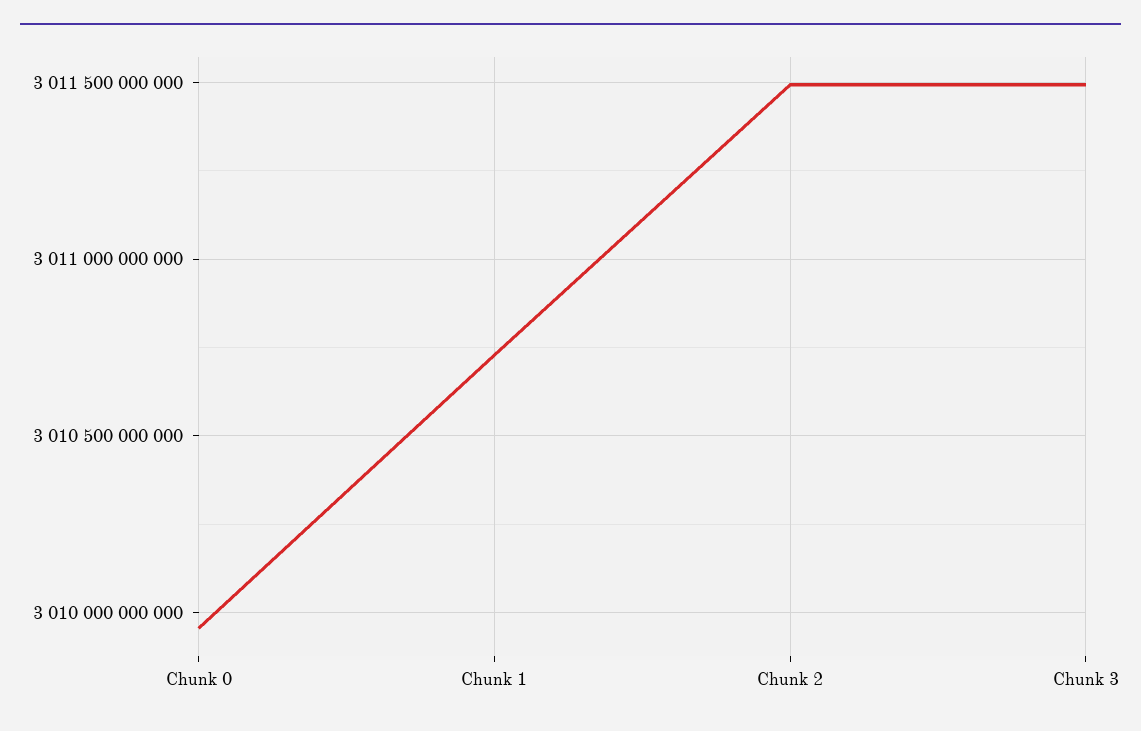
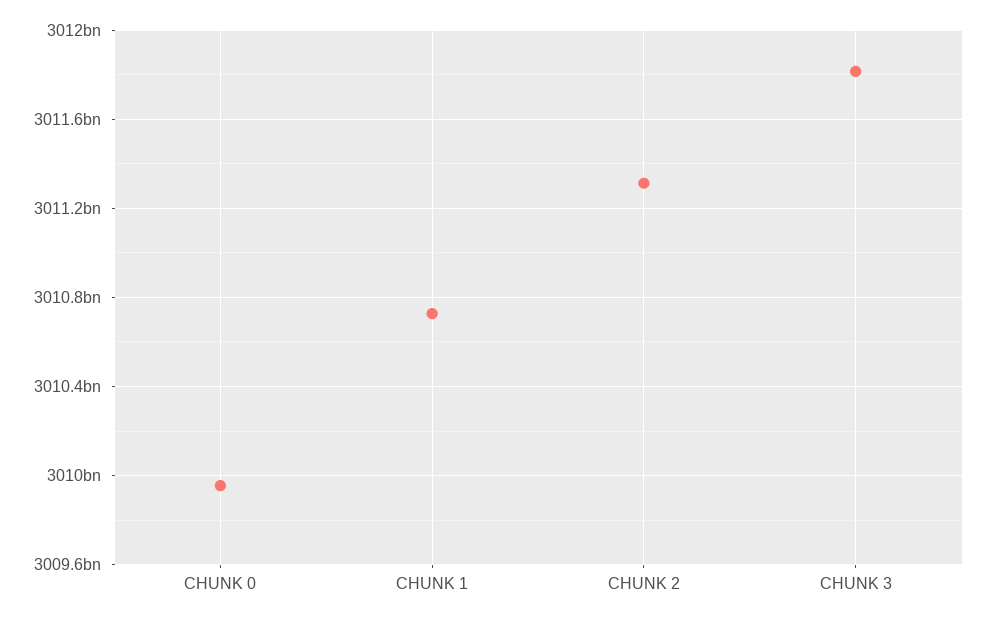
Chunk 2: 3011500000000 -> 3011300000000
Chunk 3: 3011500000000 -> 3011800000000

